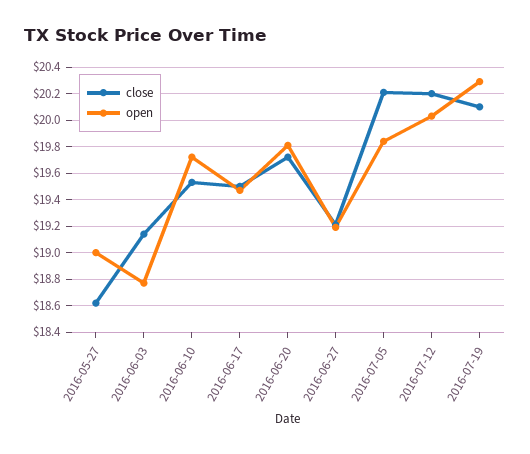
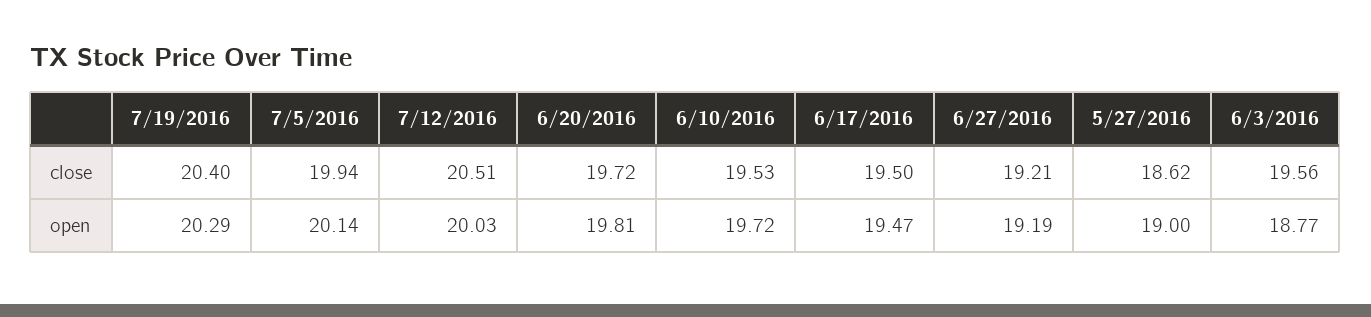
close, 2016-06-03: 19.15 -> 19.56
close, 2016-07-05: 20.2 -> 19.94
open, 2016-07-05: 19.85 -> 20.14
close, 2016-07-12: 20.2 -> 20.51
close, 2016-07-19: 20.1 -> 20.4

